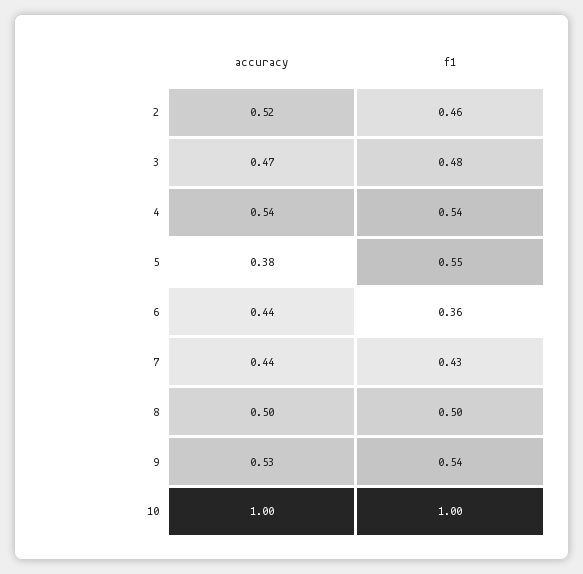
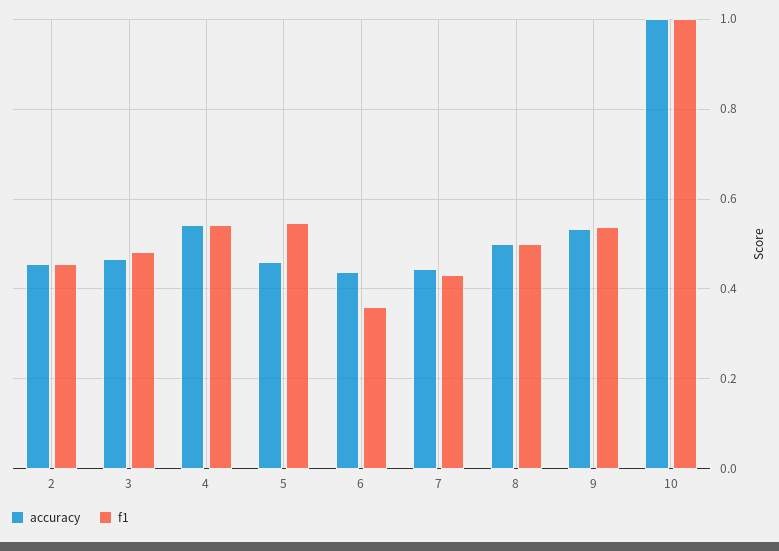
accuracy, 2: 0.52 -> 0.46
accuracy, 5: 0.38 -> 0.46

